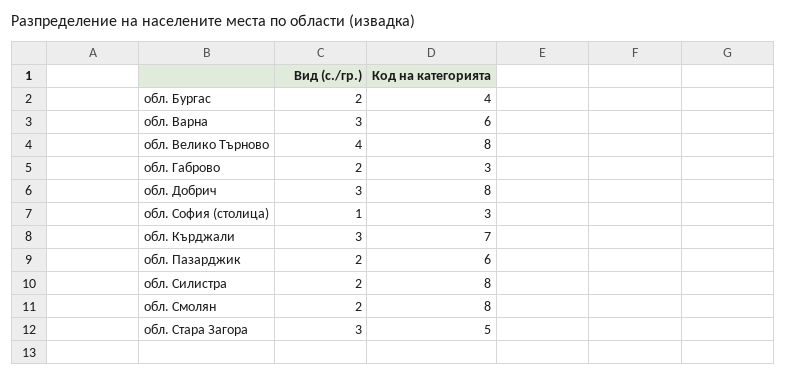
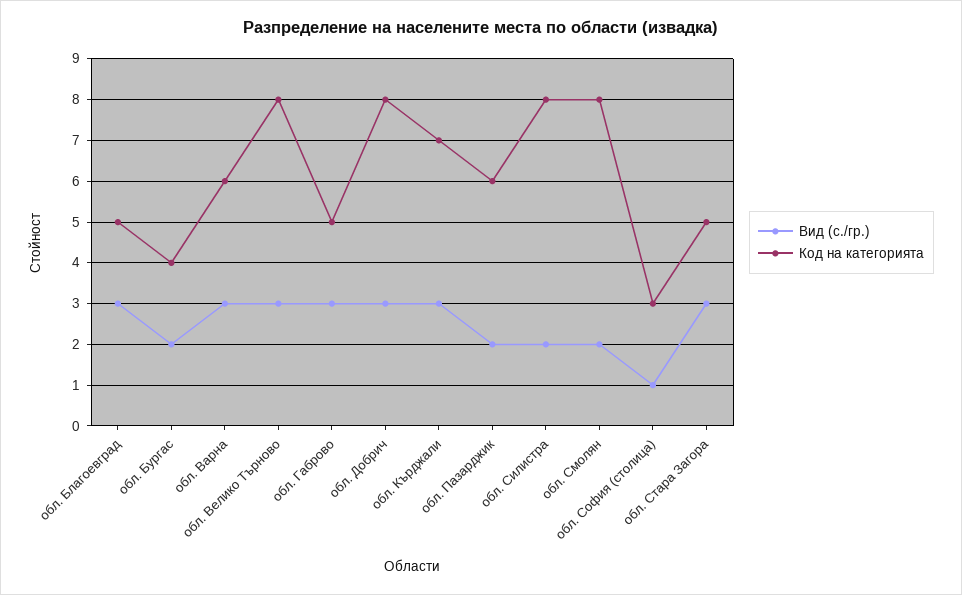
Вид (с./гр.), обл. Велико Търново: 4 -> 3
Вид (с./гр.), обл. Габрово: 2 -> 3
Код на категорията, обл. Габрово: 3 -> 5
Вид (с./гр.), обл. Благоевград: none -> 3
Код на категорията, обл. Благоевград: none -> 5

